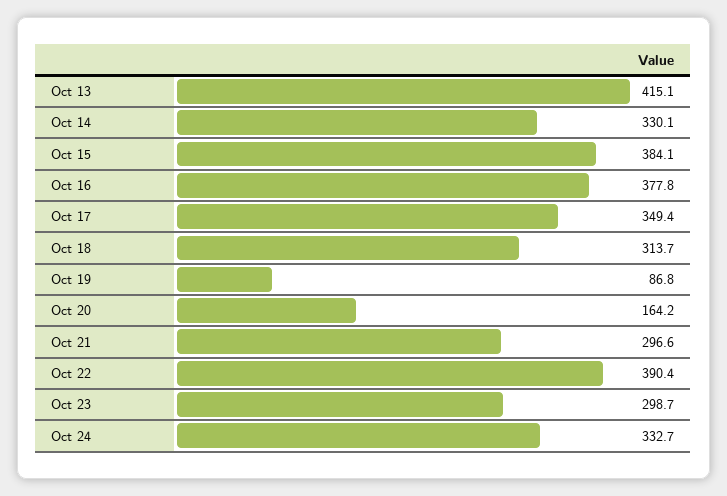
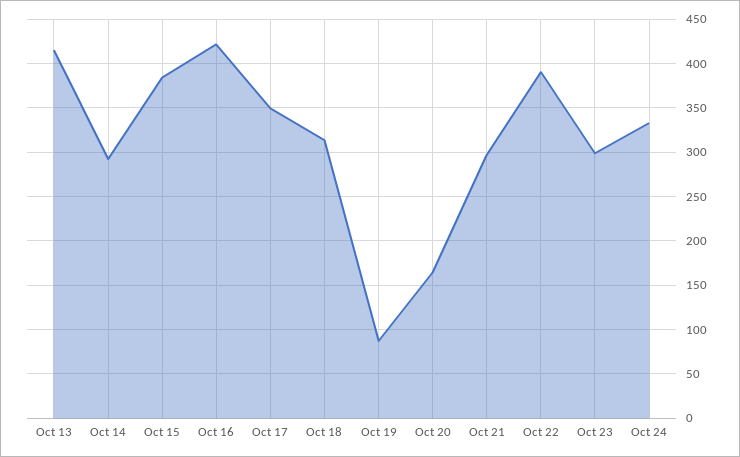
Oct 14: 330.1 -> 290
Oct 16: 377.8 -> 420

